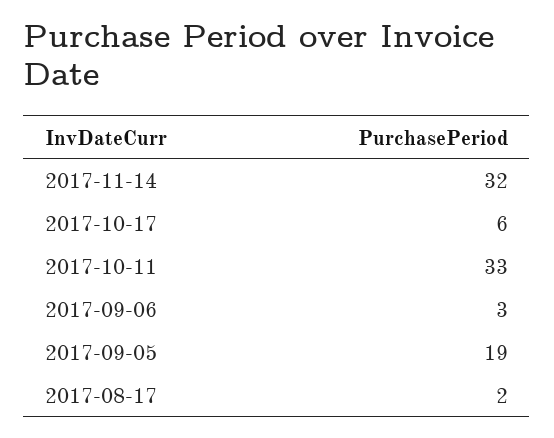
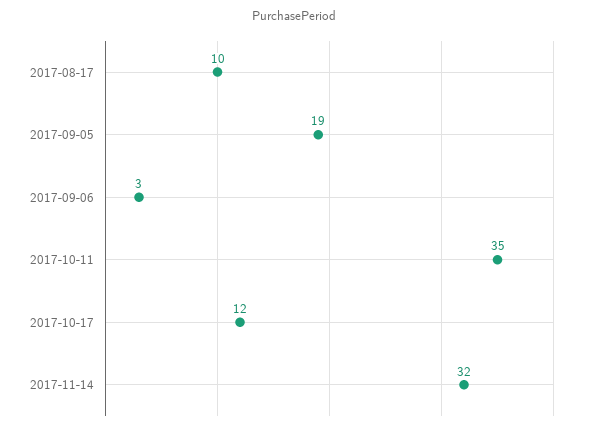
2017-10-17: 6 -> 12
2017-10-11: 33 -> 35
2017-08-17: 2 -> 10

